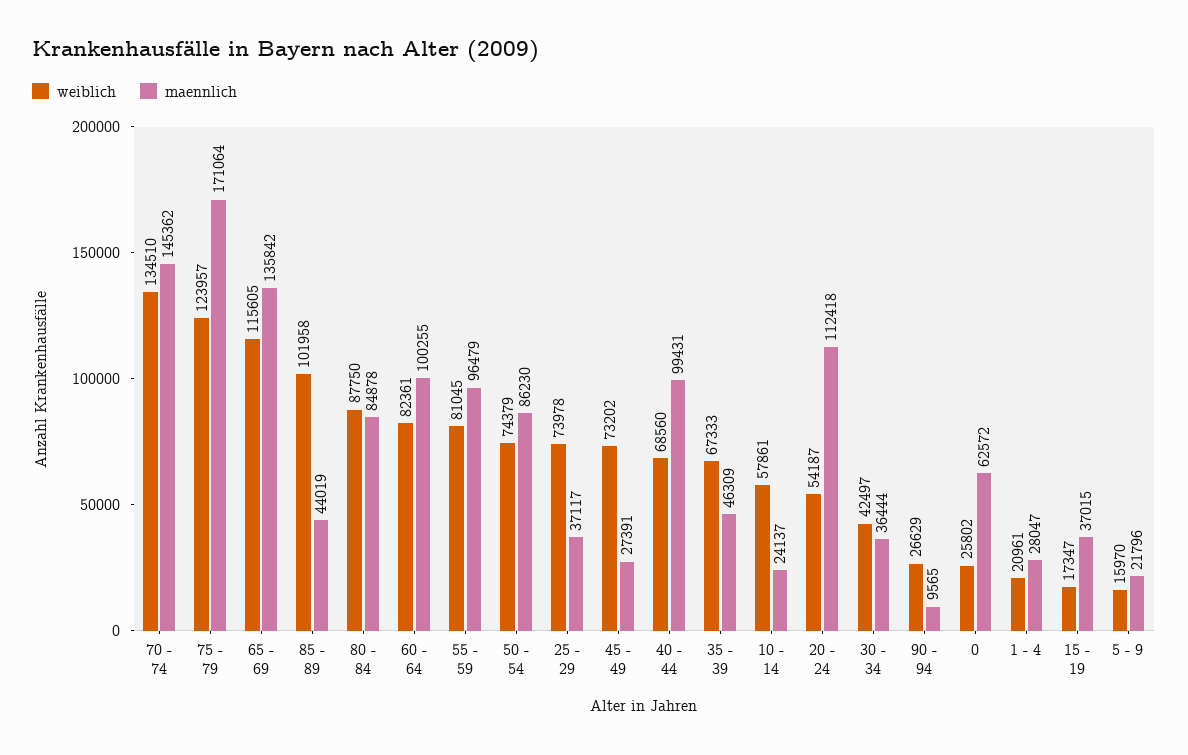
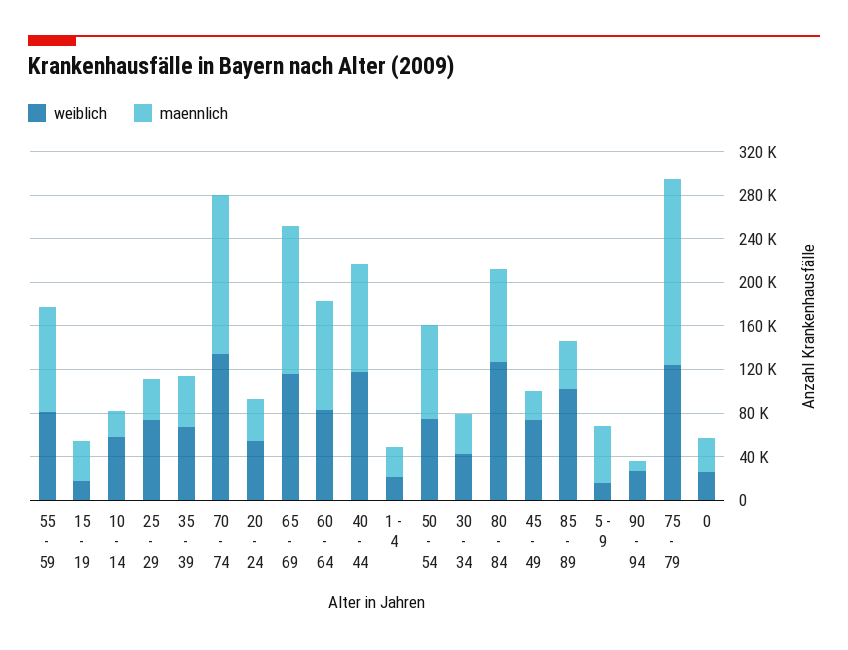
weiblich, 80 - 84: 87750 -> 130000
weiblich, 40 - 44: 68560 -> 120000
maennlich, 20 - 24: 112418 -> 40000
maennlich, 0: 62572 -> 30000
maennlich, 5 - 9: 21796 -> 50000

